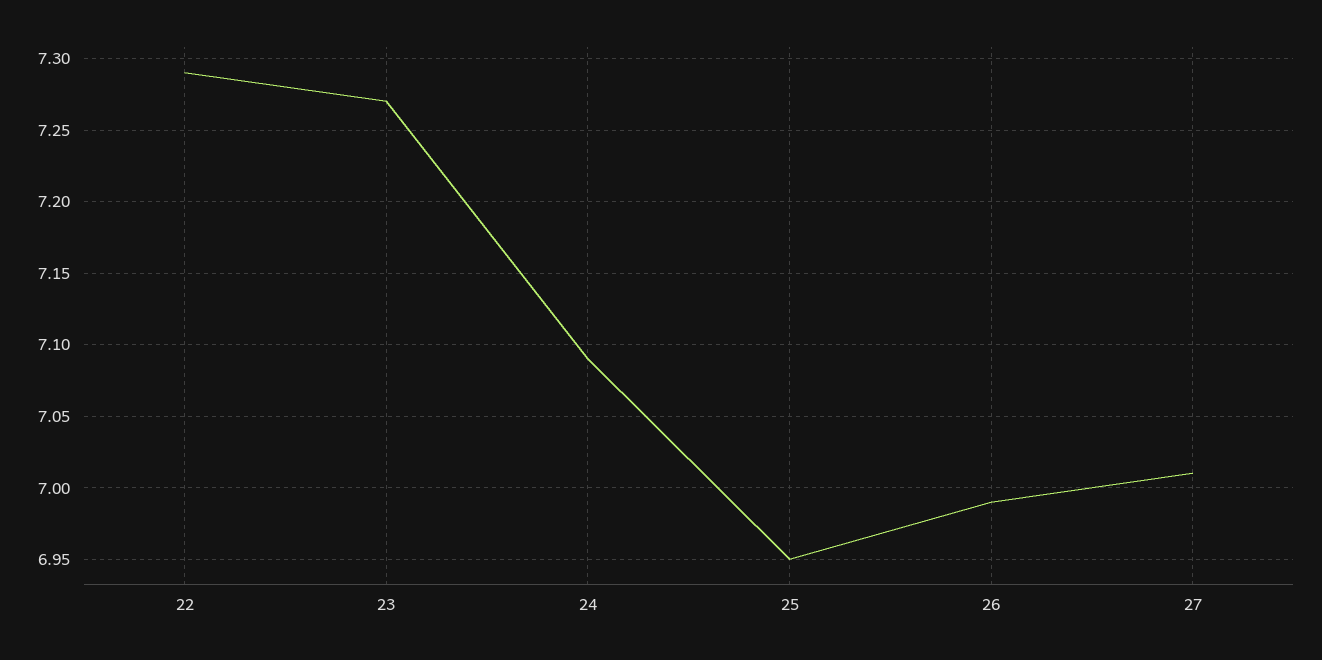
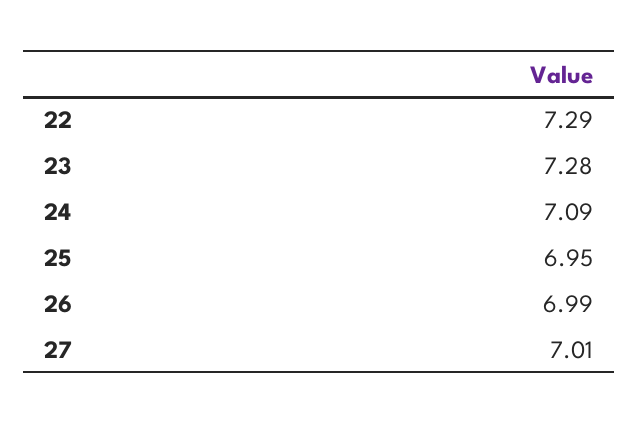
23: 7.27 -> 7.28

